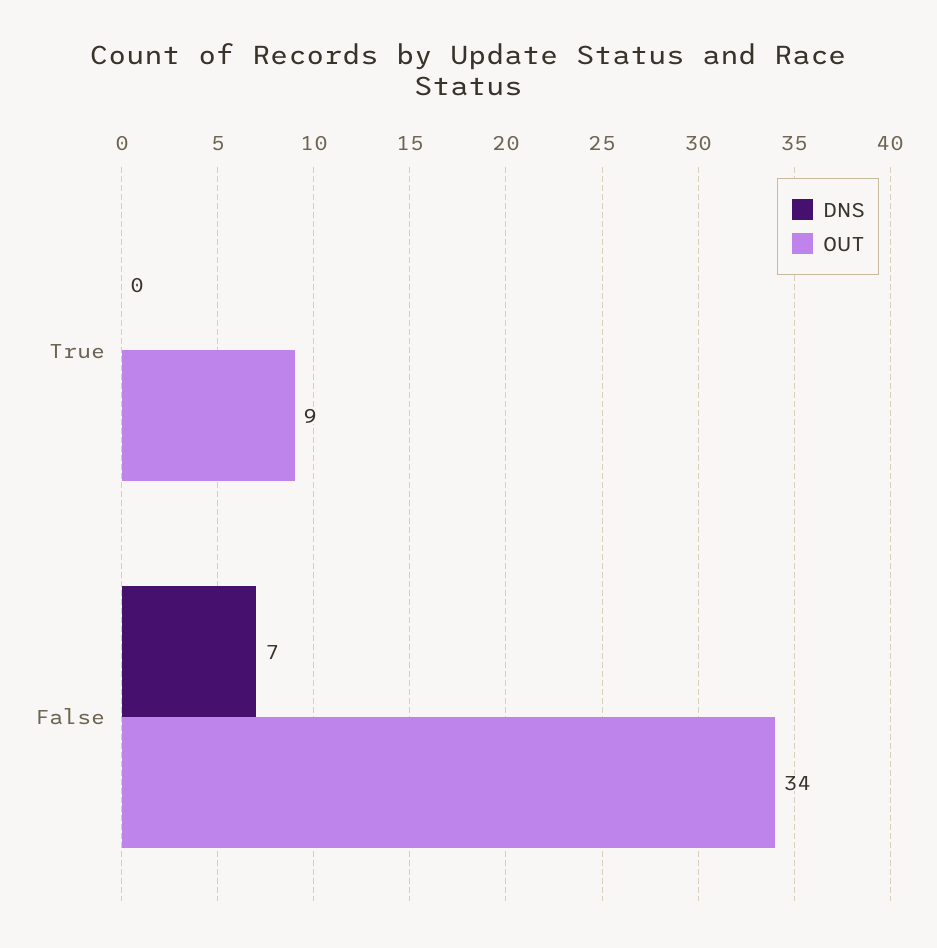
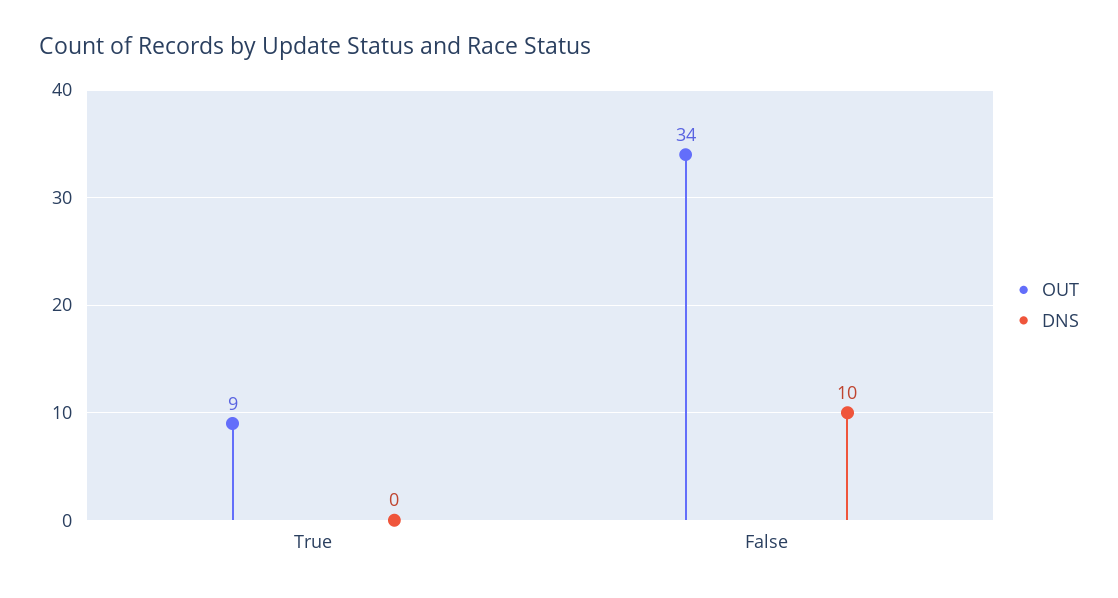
DNS, False: 7 -> 10

